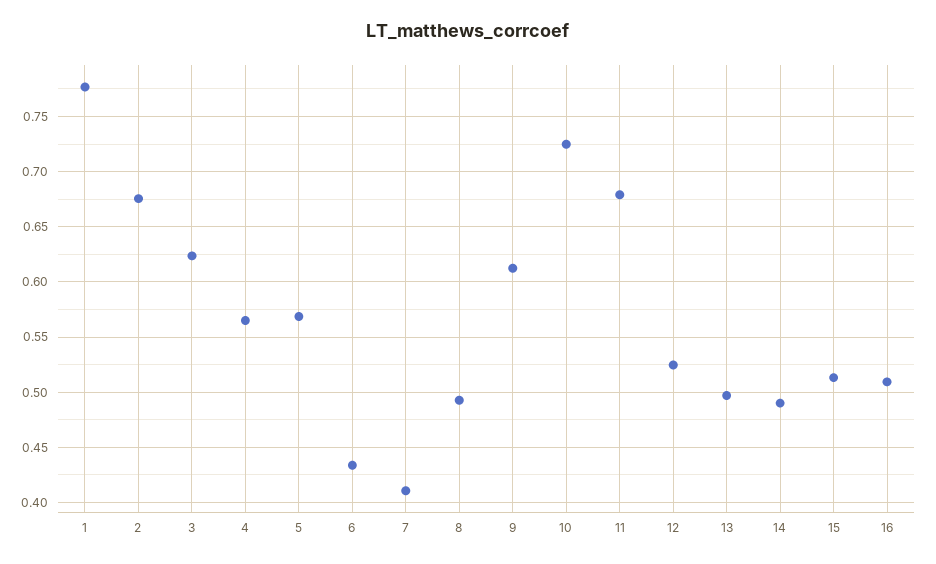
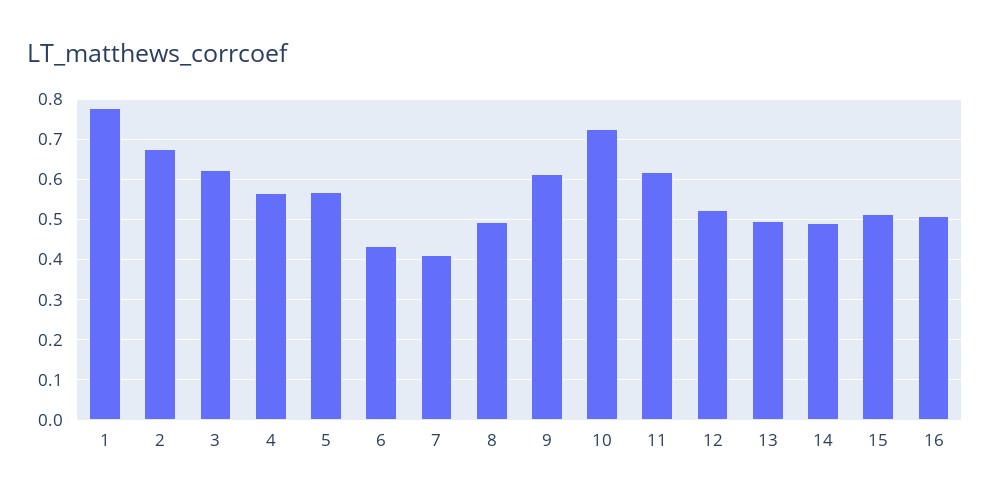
11: 0.68 -> 0.62

